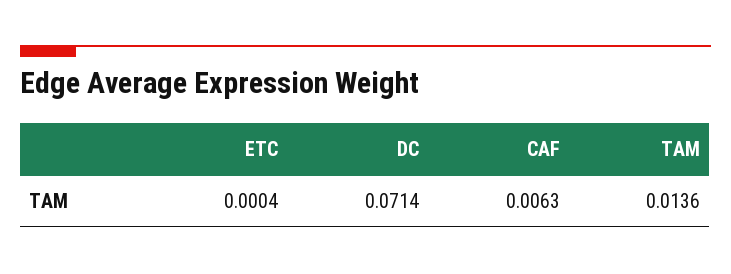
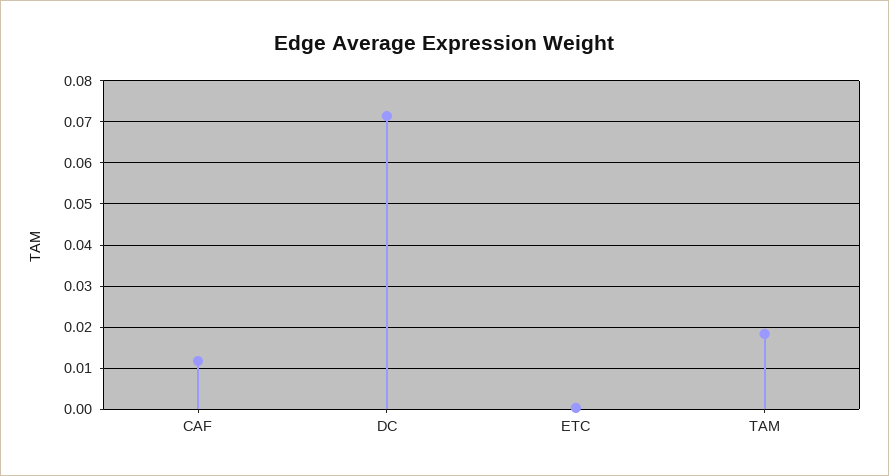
CAF: 0.0063 -> 0.012
TAM: 0.0136 -> 0.018

